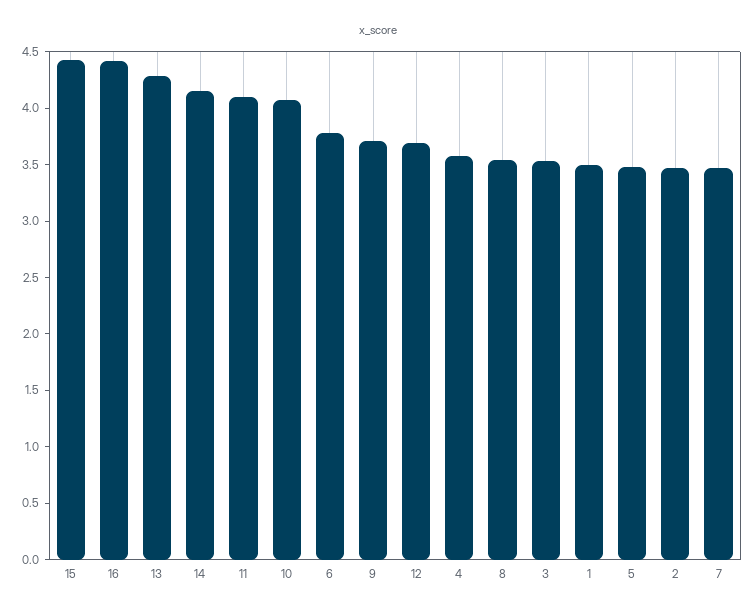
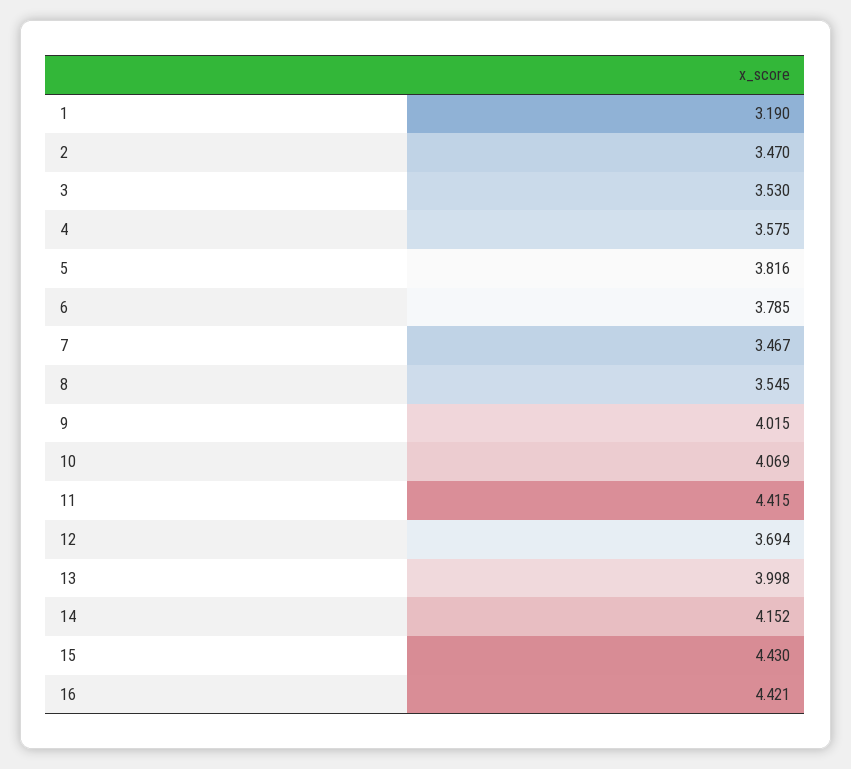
13: 4.3 -> 3.998
11: 4.1 -> 4.415
9: 3.7 -> 4.015
1: 3.5 -> 3.19
5: 3.5 -> 3.816

